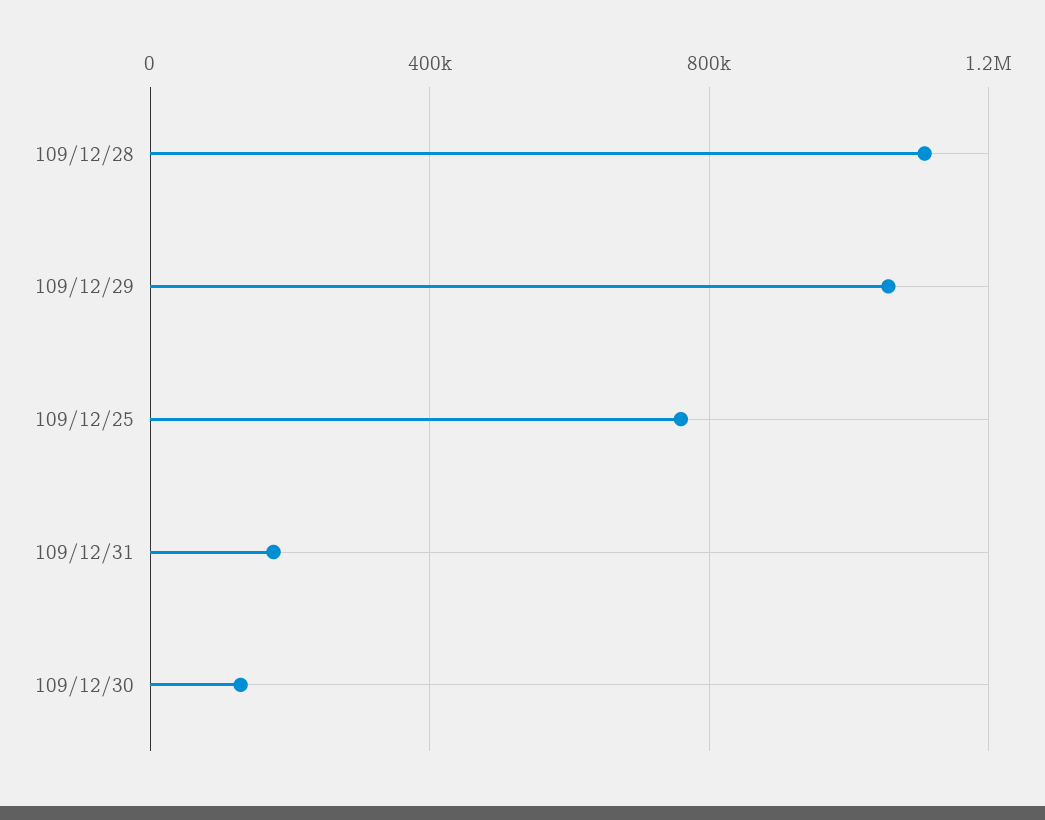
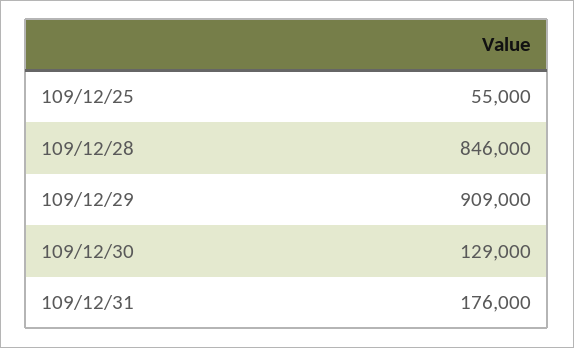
109/12/28: 1100000 -> 846000
109/12/29: 1050000 -> 909000
109/12/25: 750000 -> 55000

